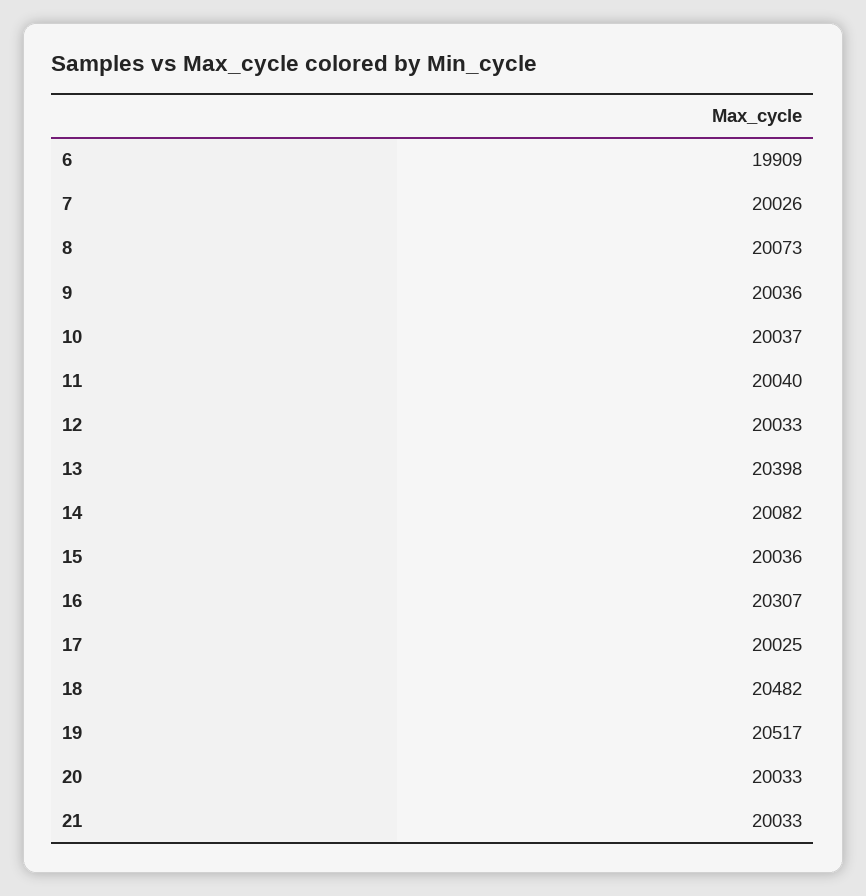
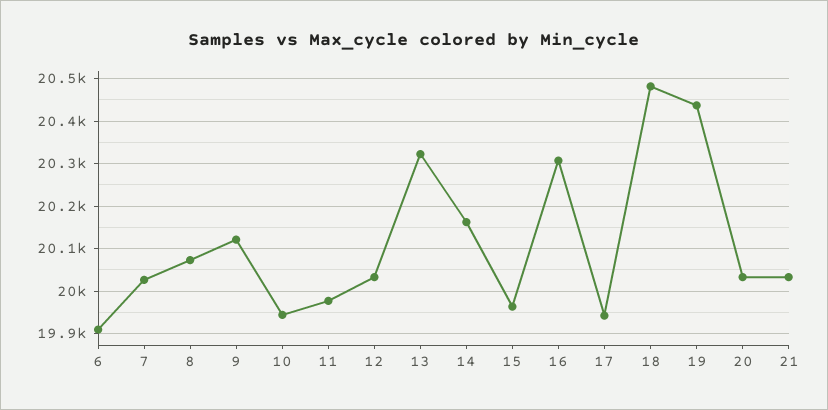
9: 20036 -> 20120
10: 20037 -> 19940
11: 20040 -> 19980
13: 20398 -> 20320
14: 20082 -> 20160
15: 20036 -> 19960
17: 20025 -> 19940
19: 20517 -> 20440

